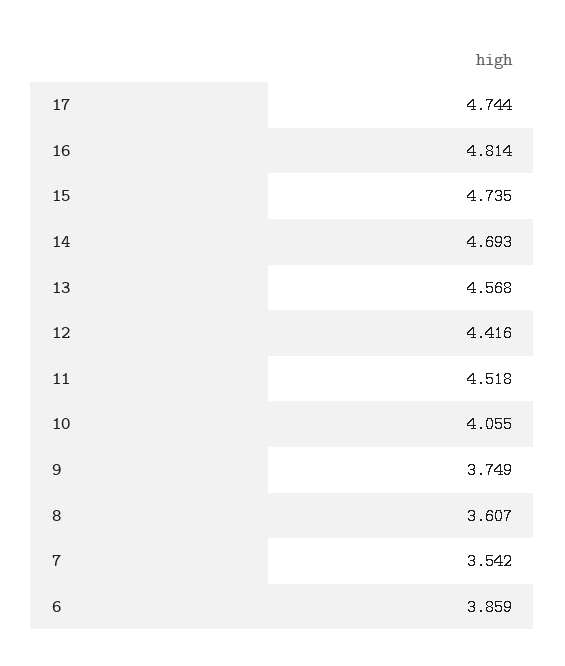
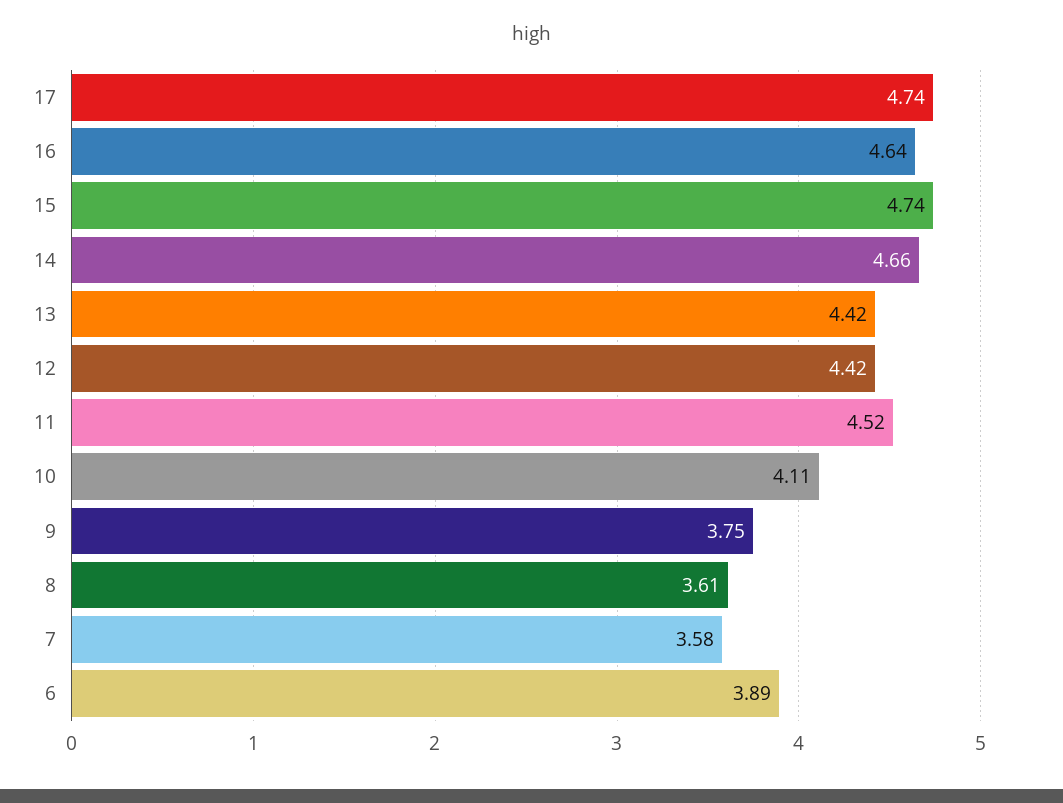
16: 4.814 -> 4.64
14: 4.693 -> 4.66
13: 4.568 -> 4.42
10: 4.055 -> 4.11
7: 3.542 -> 3.58
6: 3.859 -> 3.89

